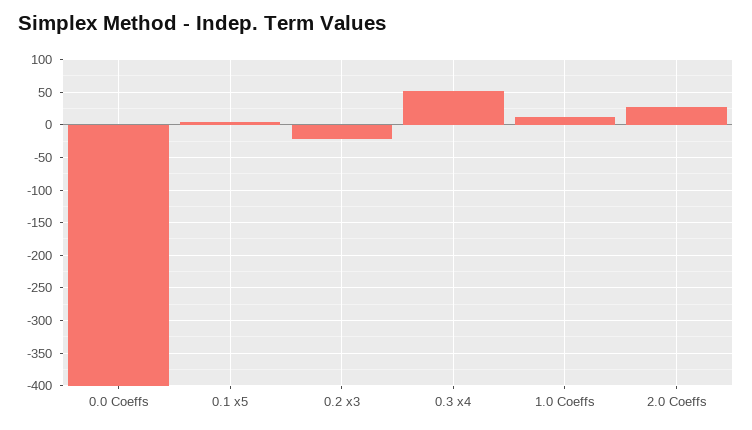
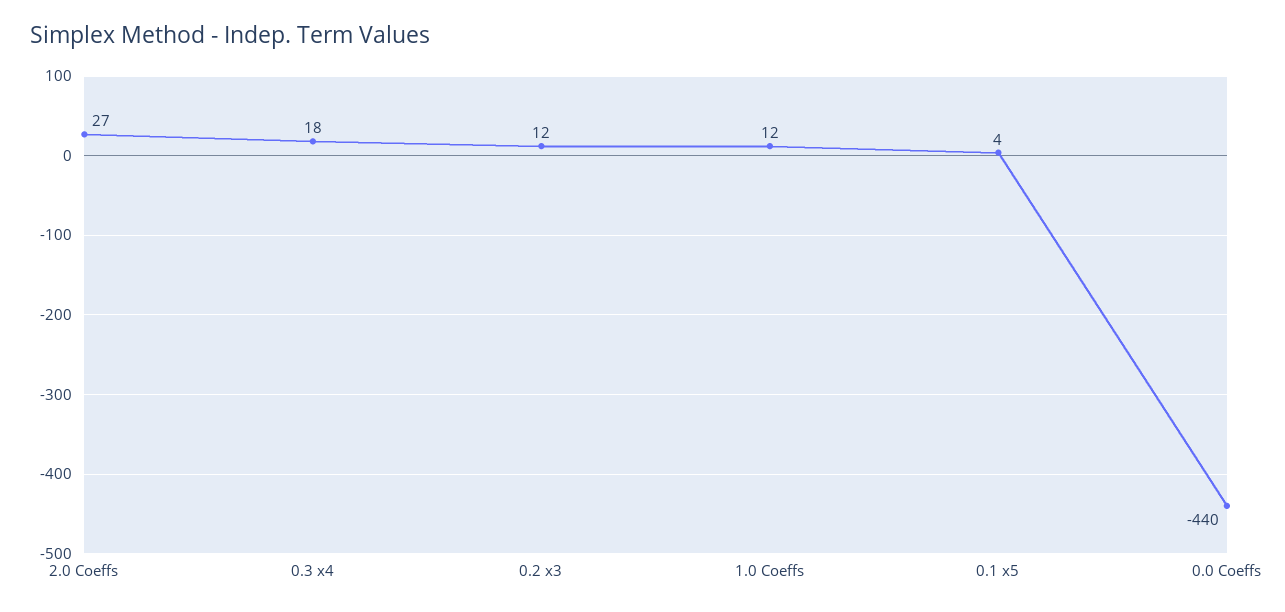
0.0 Coeffs: -400 -> -440
0.2 x3: -20 -> 12
0.3 x4: 50 -> 18

